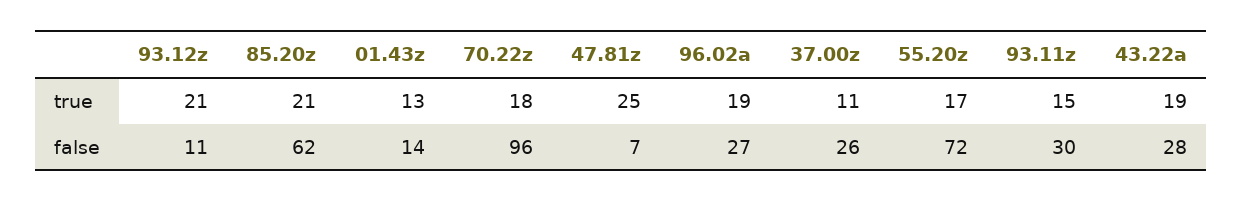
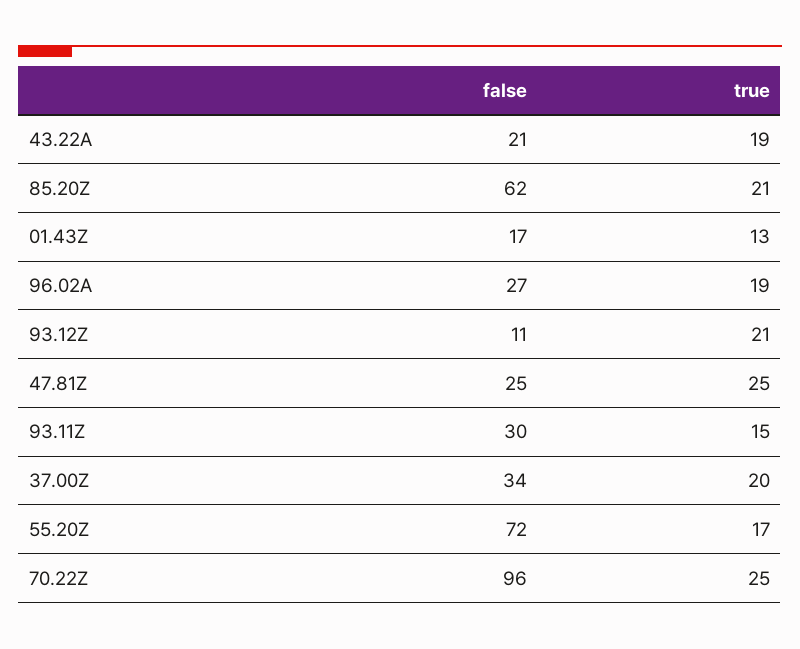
70.22z, true: 18 -> 25
37.00z, true: 11 -> 20
01.43z, false: 14 -> 17
47.81z, false: 7 -> 25
37.00z, false: 26 -> 34
43.22a, false: 28 -> 21

